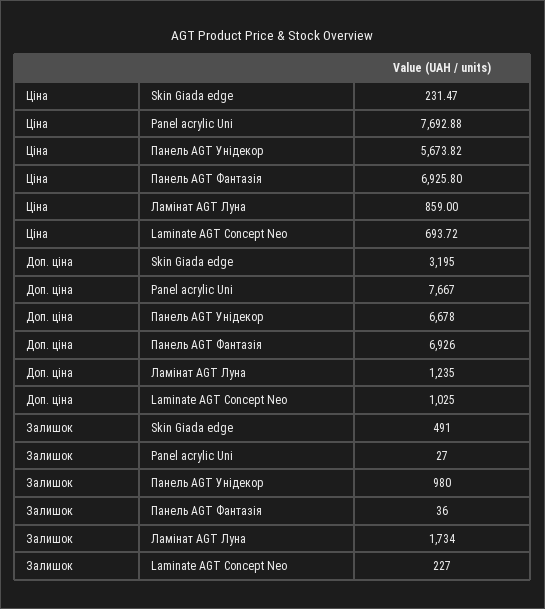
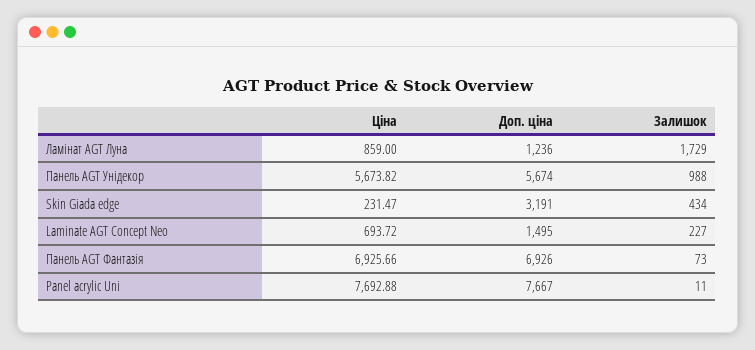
Ціна, Панель AGT Фантазія: 6925.8 -> 6925.66
Доп. ціна, Skin Giada edge: 3195 -> 3191
Доп. ціна, Панель AGT Унідекор: 6678 -> 5674
Доп. ціна, Ламінат AGT Луна: 1235 -> 1236
Доп. ціна, Laminate AGT Concept Neo: 1025 -> 1495
Залишок, Skin Giada edge: 491 -> 434
Залишок, Panel acrylic Uni: 27 -> 11
Залишок, Панель AGT Унідекор: 980 -> 988
Залишок, Панель AGT Фантазія: 36 -> 73
Залишок, Ламінат AGT Луна: 1734 -> 1729

